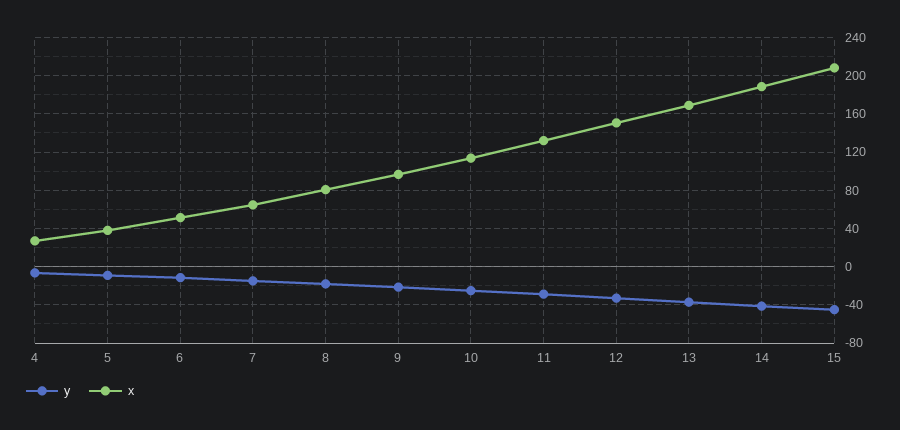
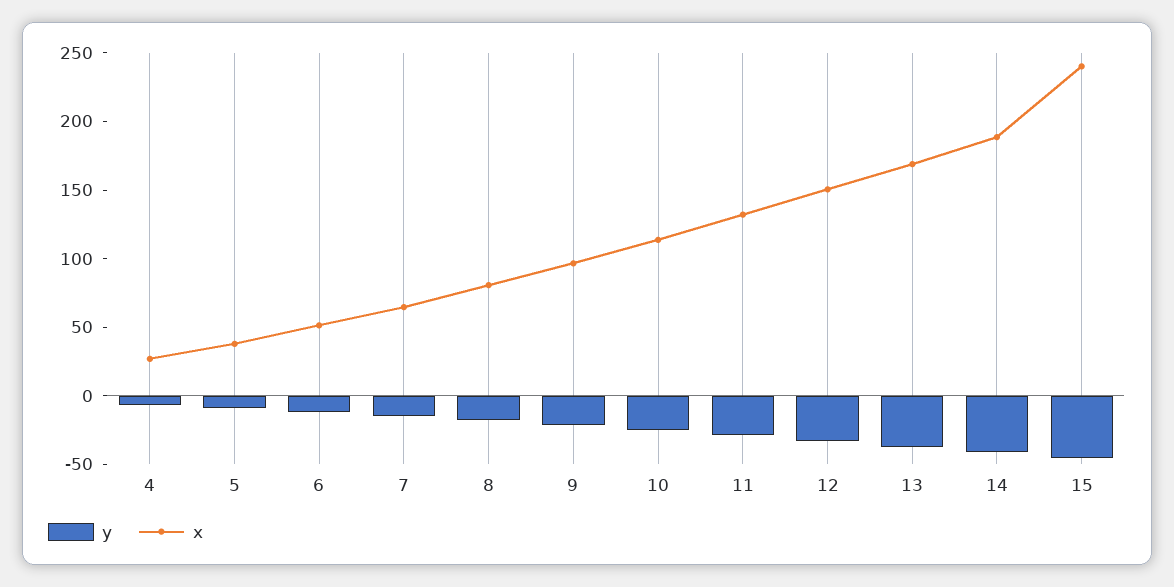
x, 15: 210 -> 240

